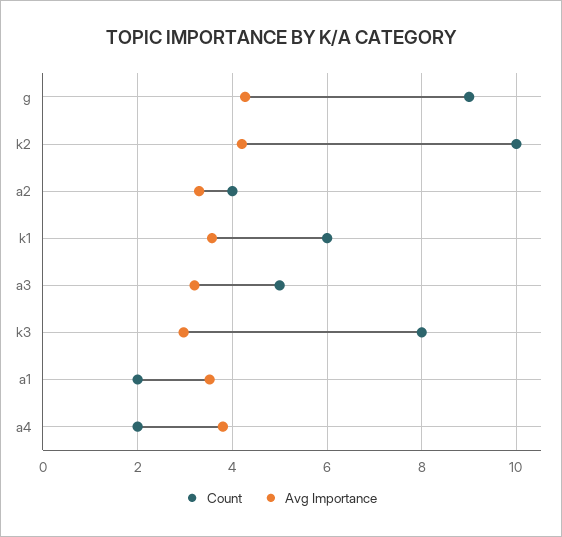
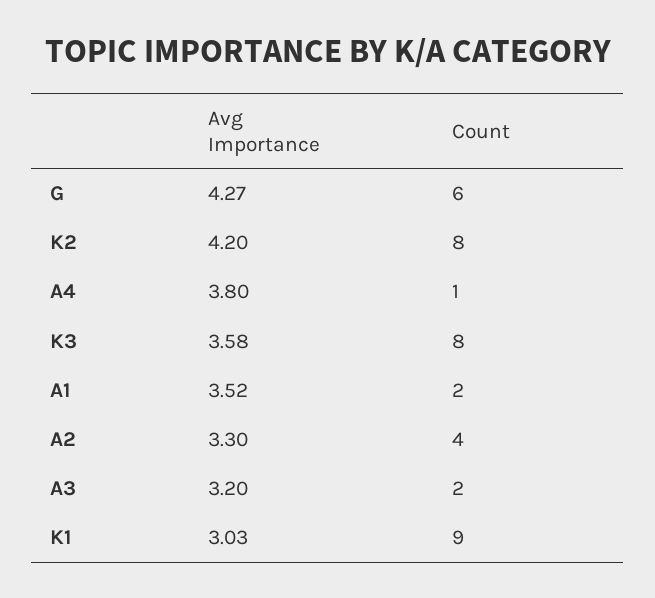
Count, g: 9 -> 6
Count, k2: 10 -> 8
Count, k1: 6 -> 9
Avg Importance, k1: 3.6 -> 3.03
Count, a3: 5 -> 2
Avg Importance, k3: 3 -> 3.58
Count, a4: 2 -> 1

